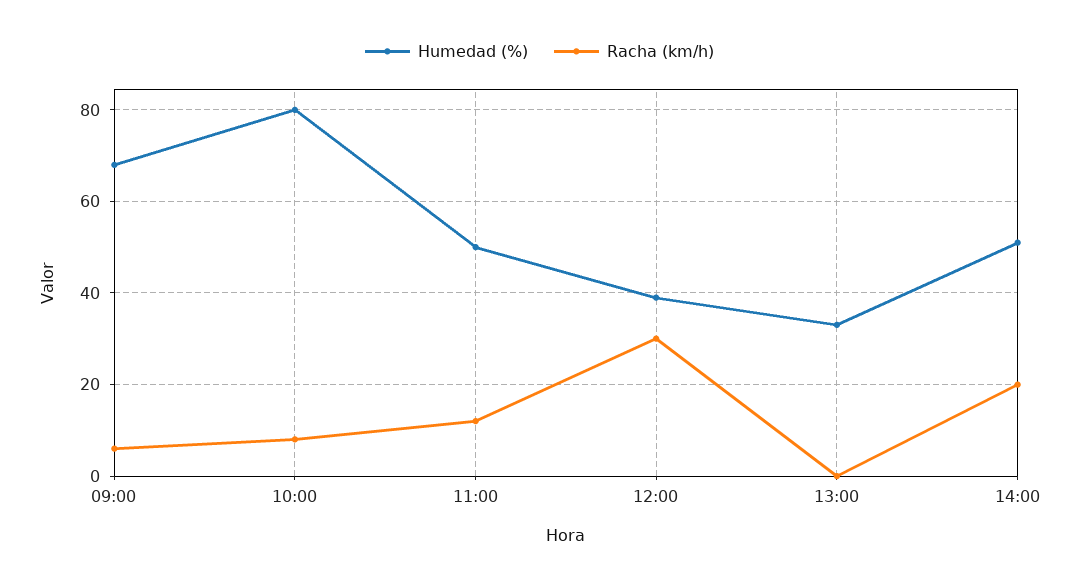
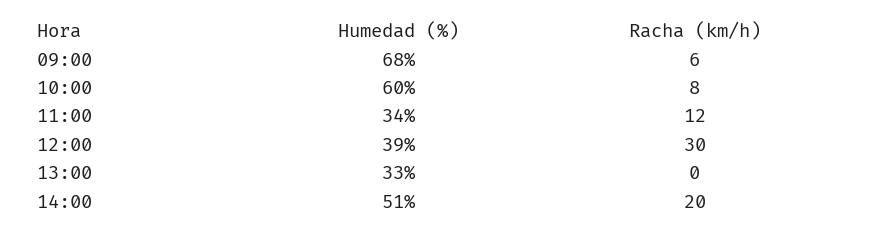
Humedad (%), 10:00: 80 -> 60
Humedad (%), 11:00: 50 -> 34

